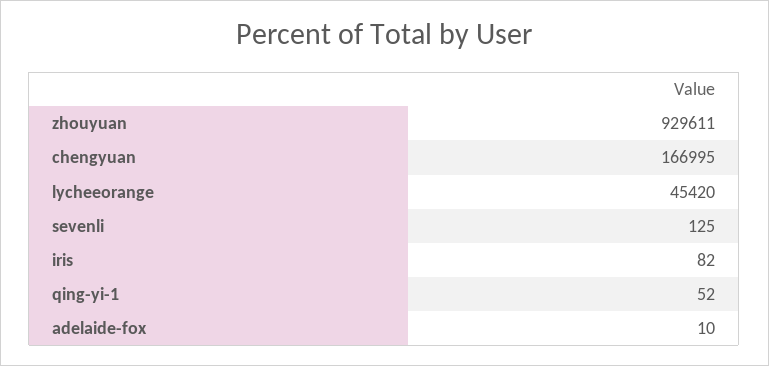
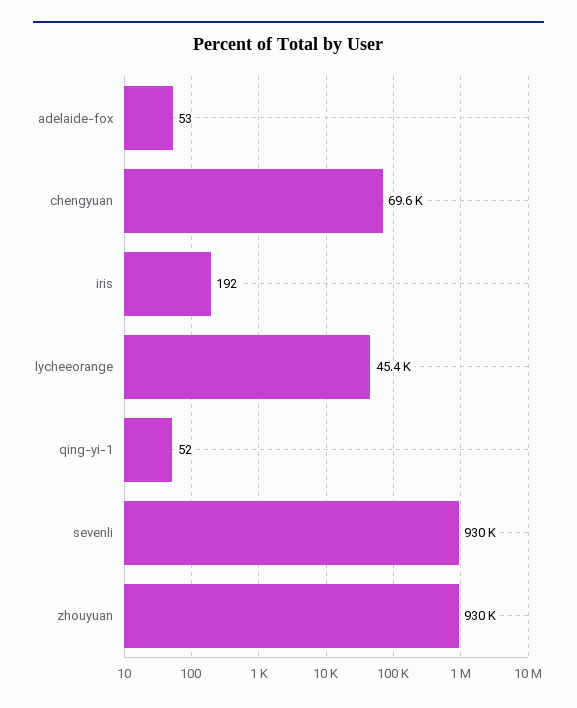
chengyuan: 166995 -> 69600
sevenli: 125 -> 930000
iris: 82 -> 192
adelaide-fox: 10 -> 53

